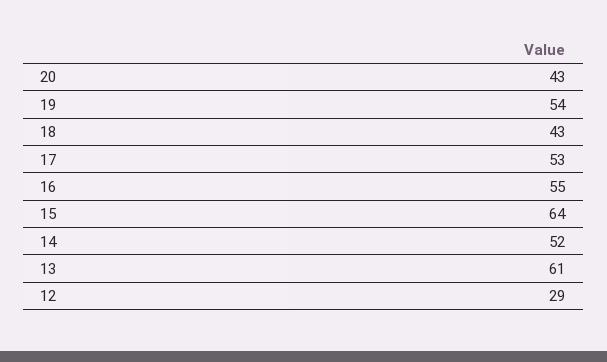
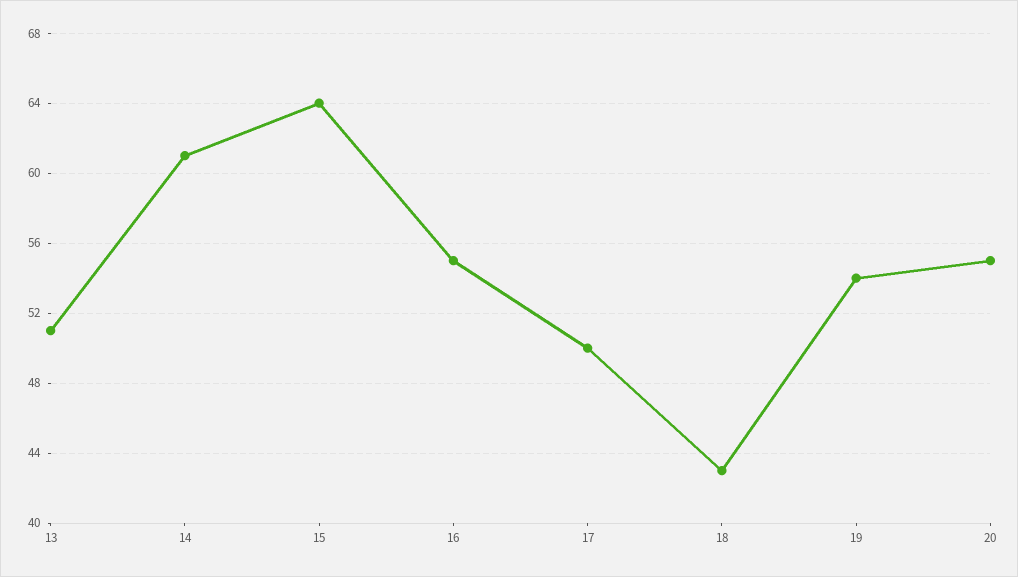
20: 43 -> 55
17: 53 -> 50
14: 52 -> 61
13: 61 -> 51
12: 29 -> none

